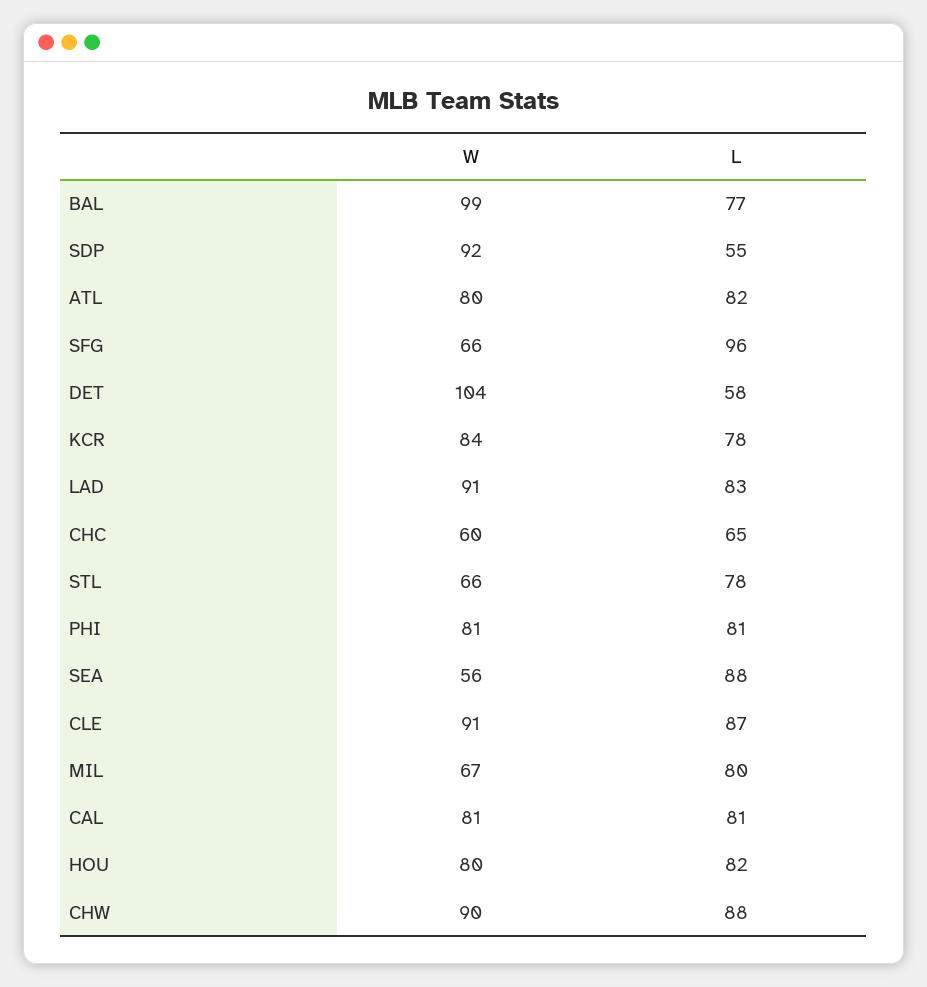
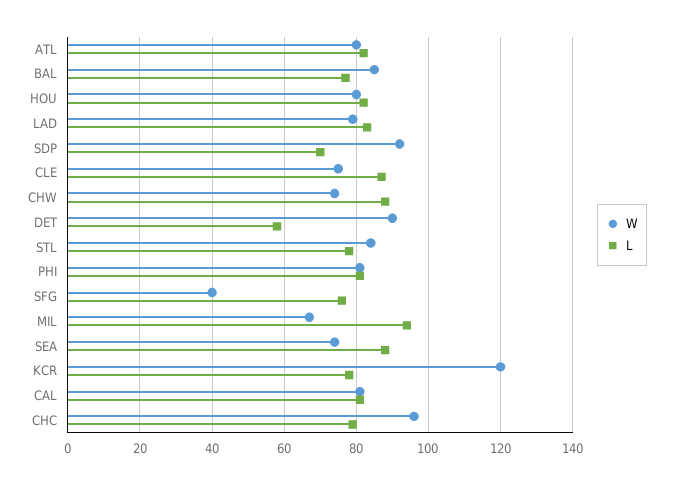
W, BAL: 99 -> 85
L, SDP: 55 -> 70
W, SFG: 66 -> 40
L, SFG: 96 -> 75
W, DET: 104 -> 90
W, KCR: 84 -> 120
W, LAD: 91 -> 80
W, CHC: 60 -> 95
L, CHC: 65 -> 80
W, STL: 66 -> 85
W, SEA: 56 -> 75
W, CLE: 91 -> 75
L, MIL: 80 -> 95
W, CHW: 90 -> 75

